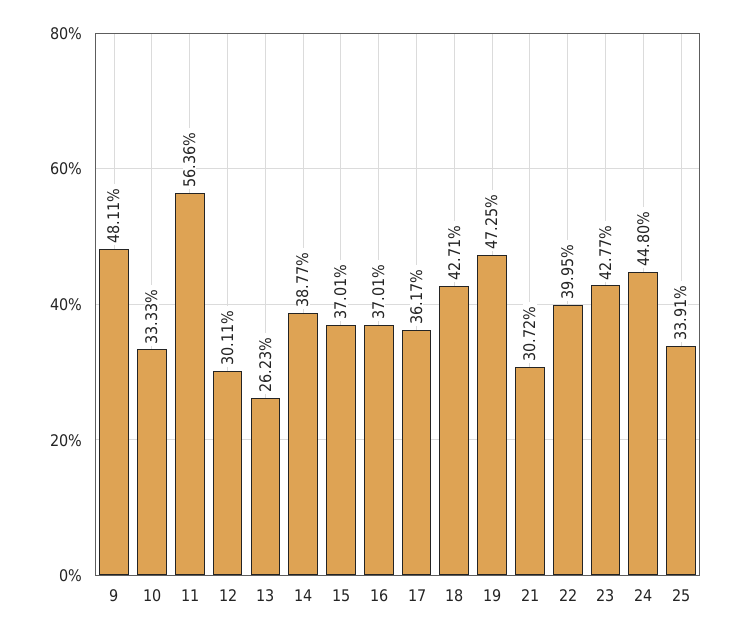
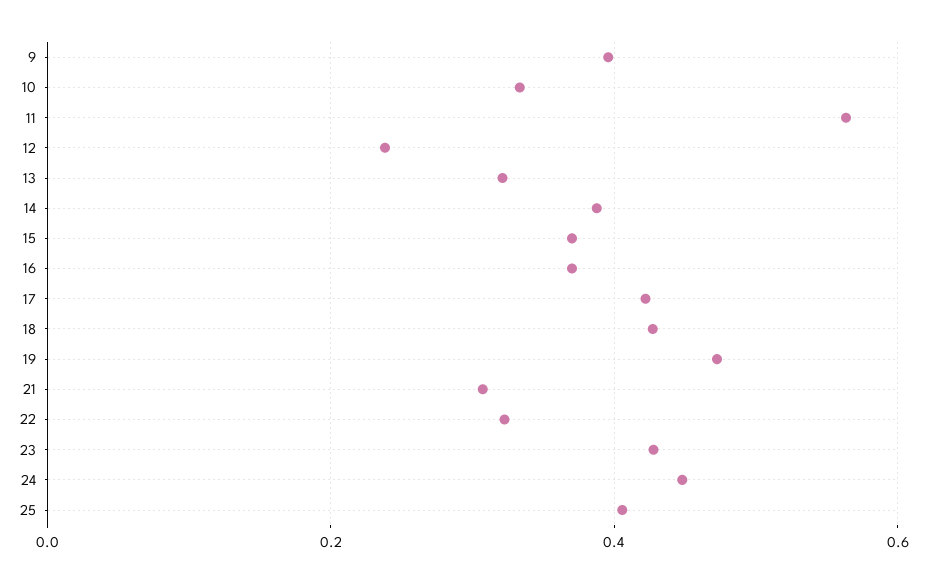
9: 0.4811 -> 0.4
12: 0.3011 -> 0.24
13: 0.2623 -> 0.32
17: 0.3617 -> 0.42
22: 0.3995 -> 0.32
25: 0.3391 -> 0.4

